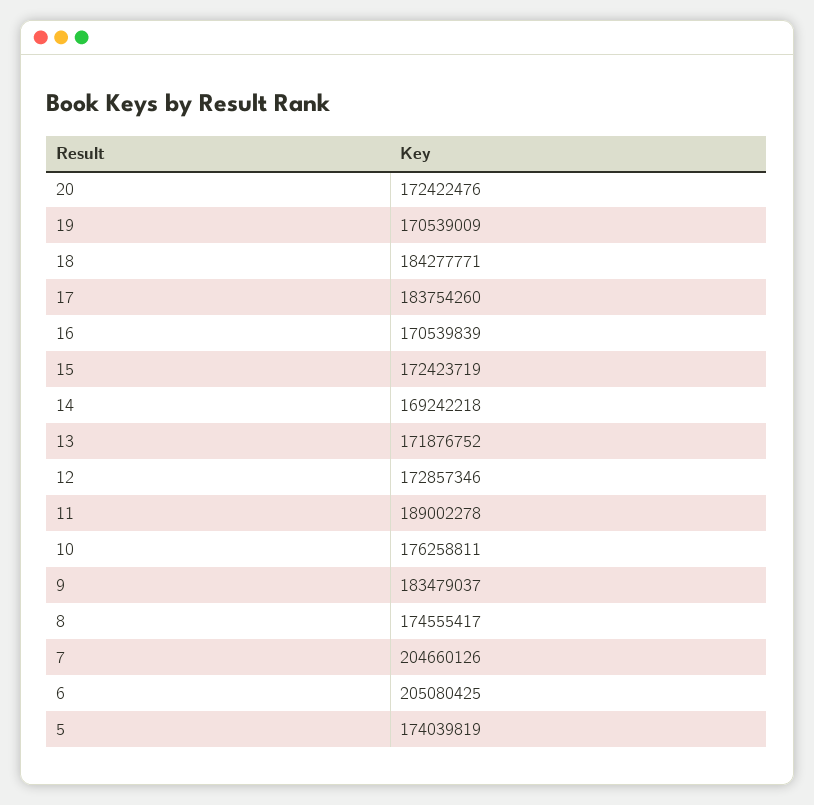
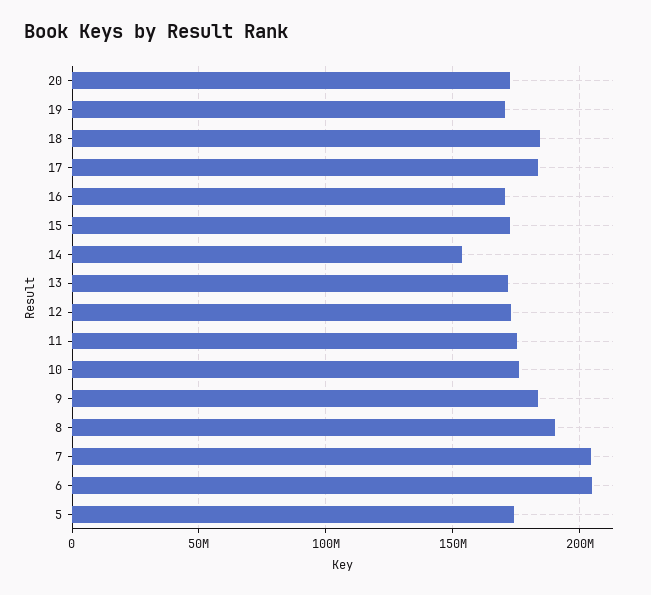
14: 169242218 -> 155000000
11: 189002278 -> 175000000
8: 174555417 -> 190000000

